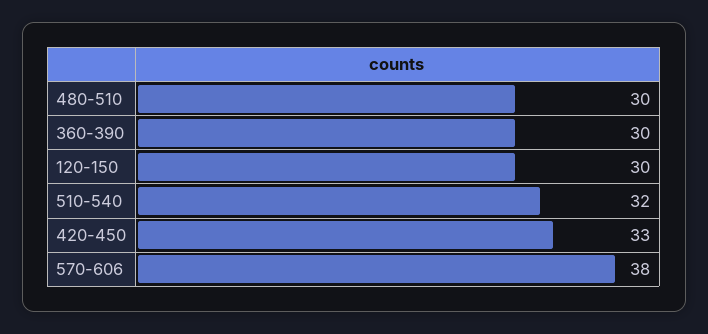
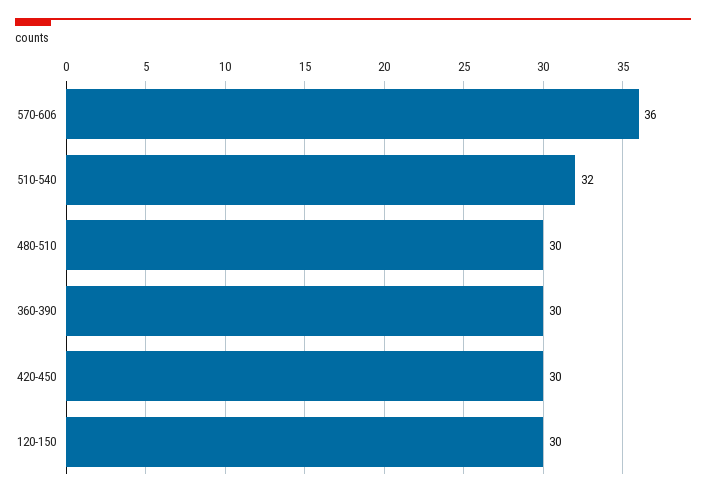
420-450: 33 -> 30
570-606: 38 -> 36

